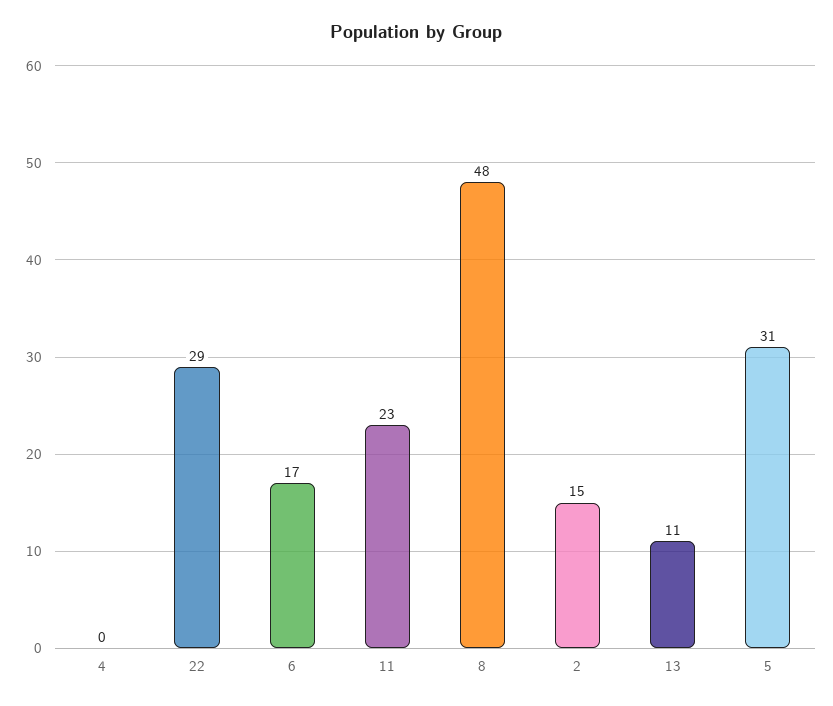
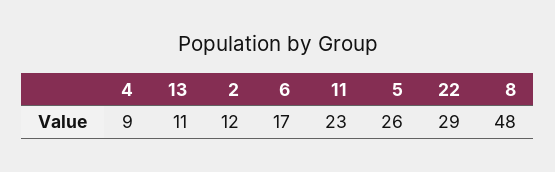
4: 0 -> 9
2: 15 -> 12
5: 31 -> 26

